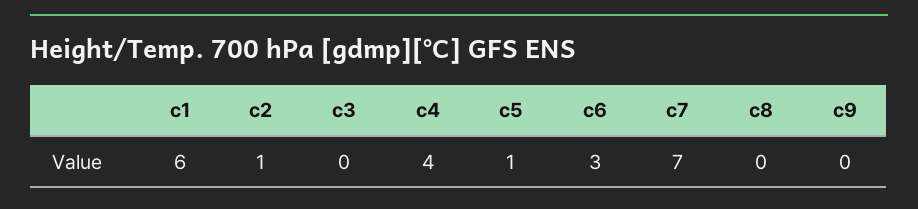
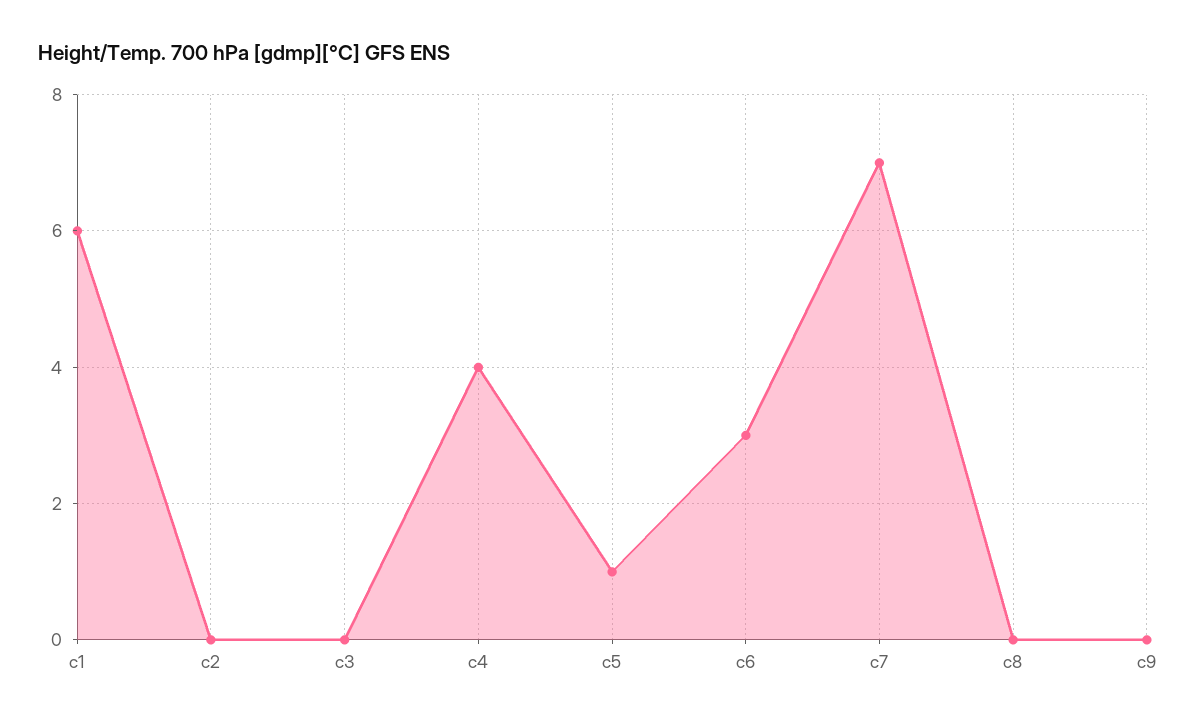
c2: 1 -> 0

